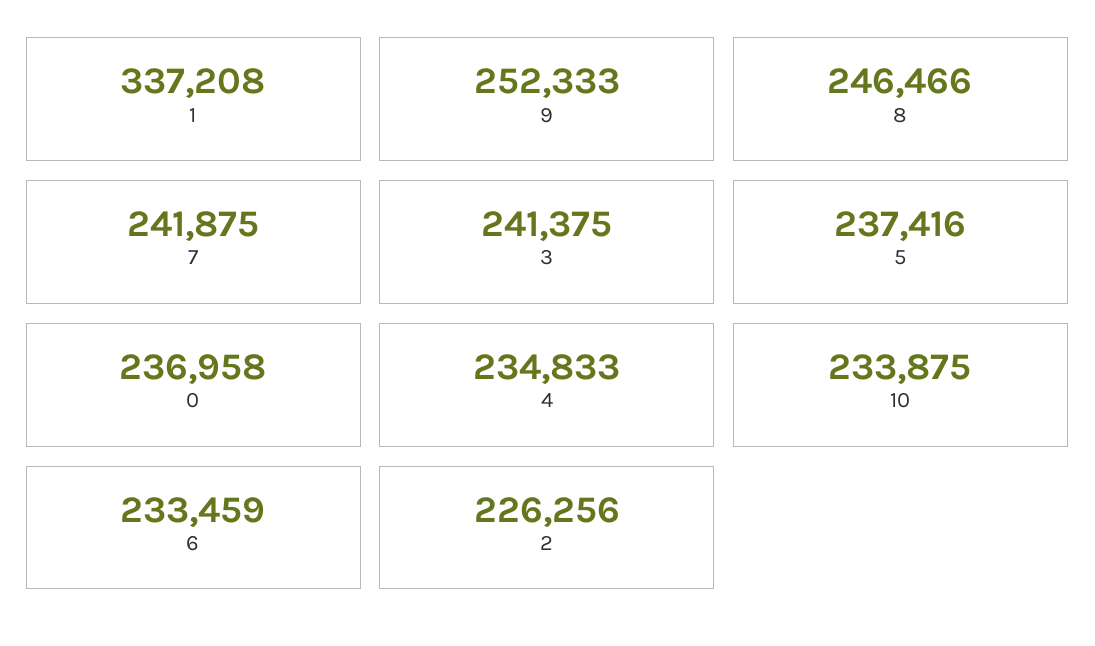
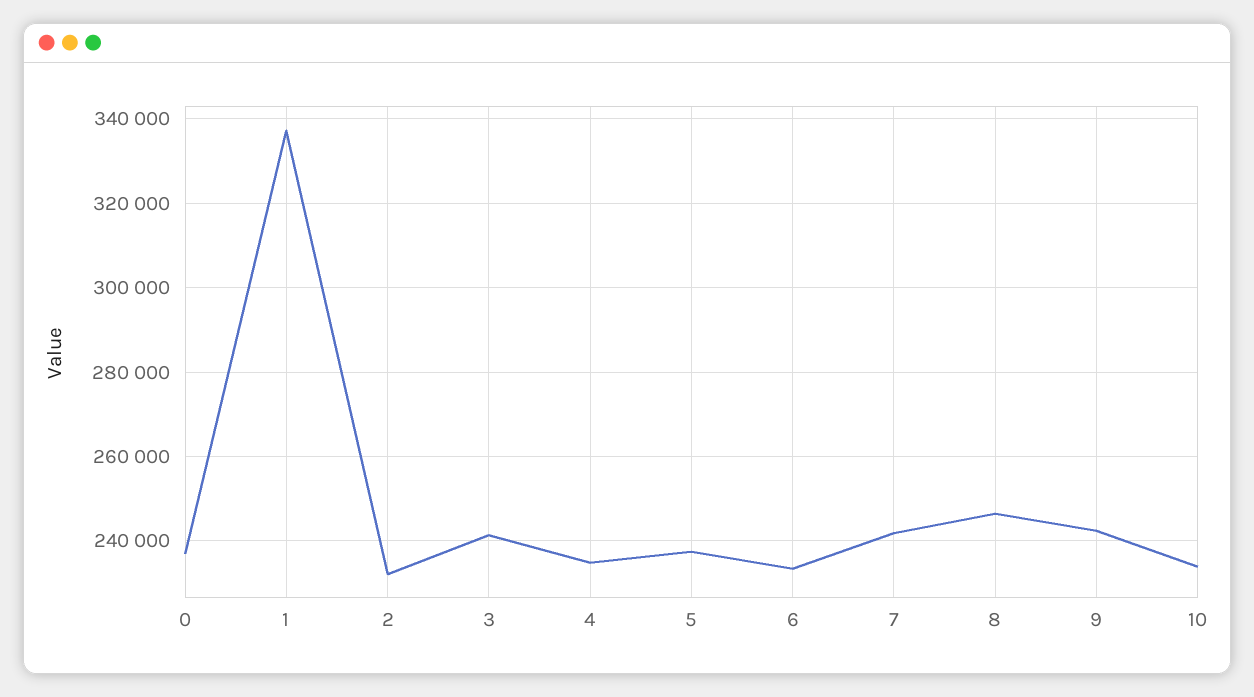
9: 252333 -> 242000
2: 226256 -> 232000

